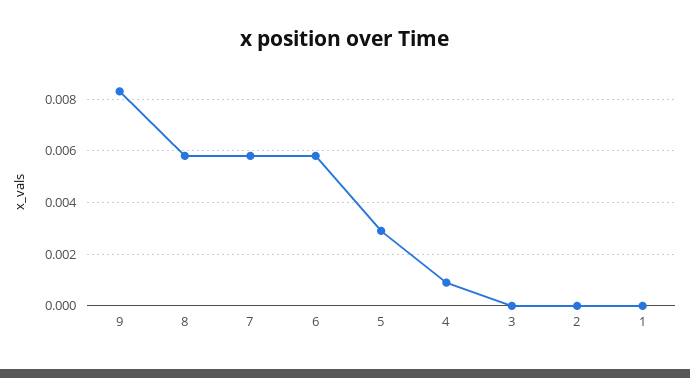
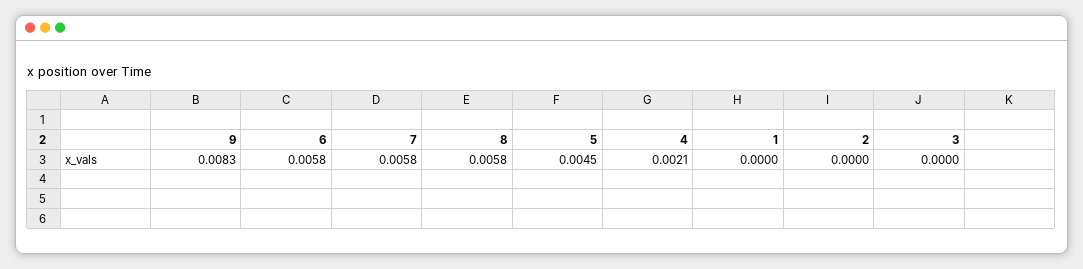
5: 0.003 -> 0.0045
4: 0.001 -> 0.0021

